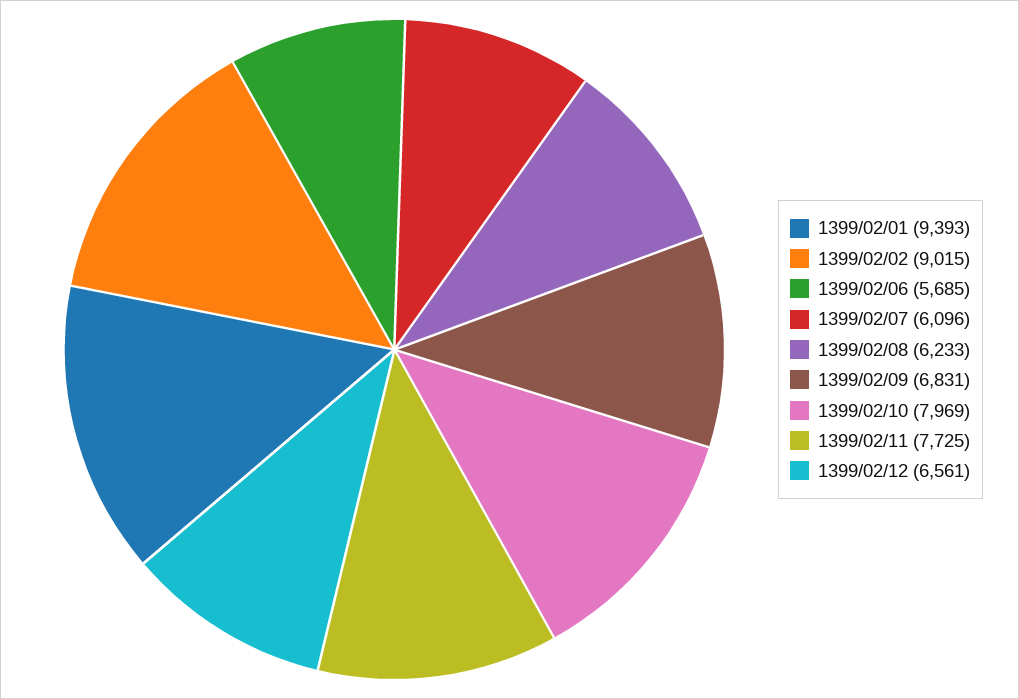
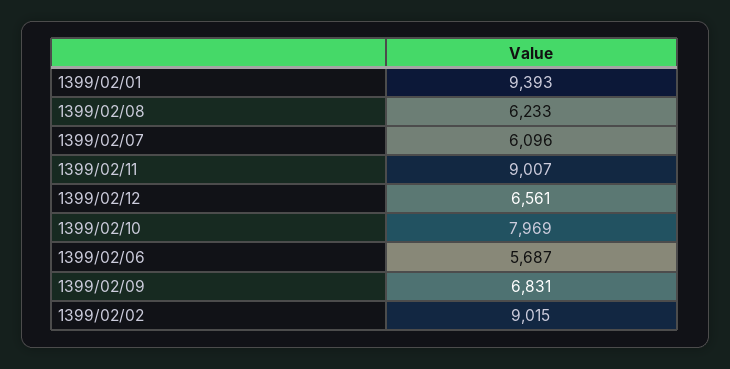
1399/02/06: 5685 -> 5687
1399/02/11: 7725 -> 9007

